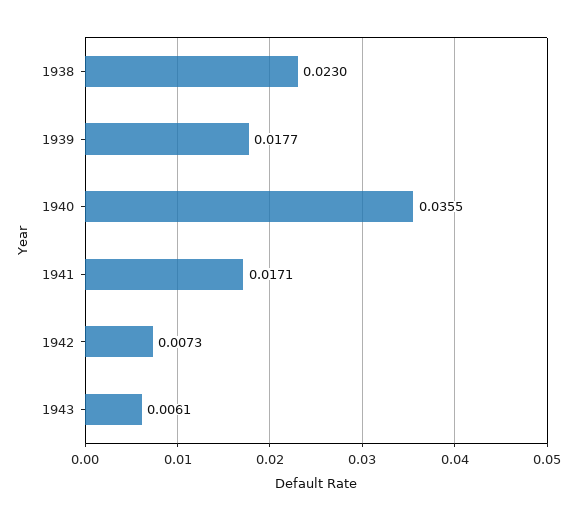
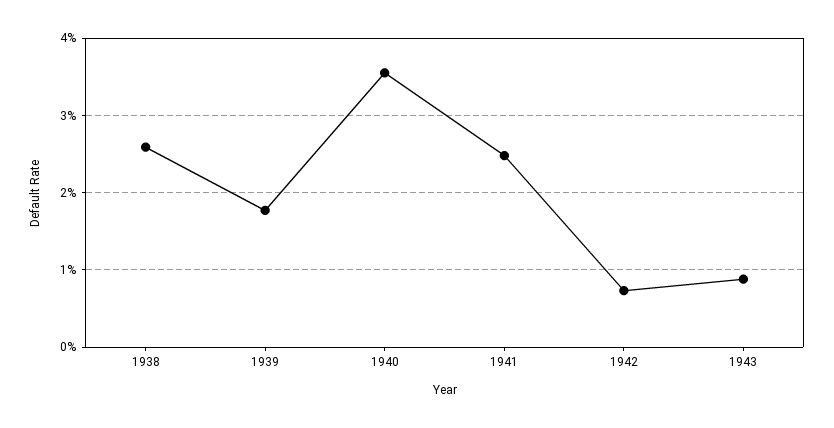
1938: 0.023 -> 0.026
1941: 0.0171 -> 0.025
1943: 0.0061 -> 0.009

